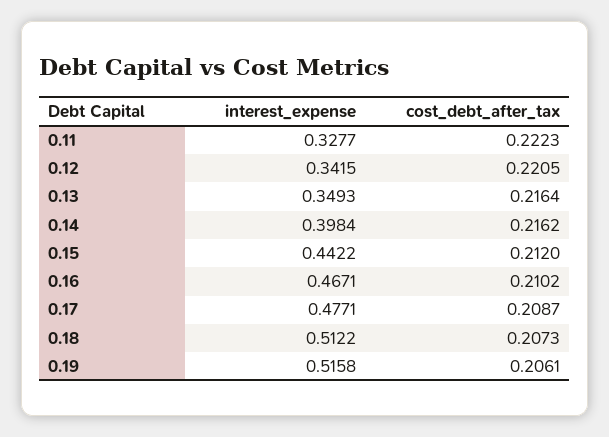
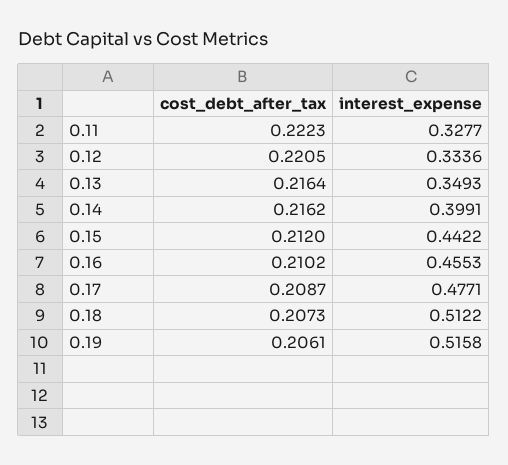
interest_expense, 0.12: 0.3415 -> 0.3336
interest_expense, 0.14: 0.3984 -> 0.3991
interest_expense, 0.16: 0.4671 -> 0.4553

